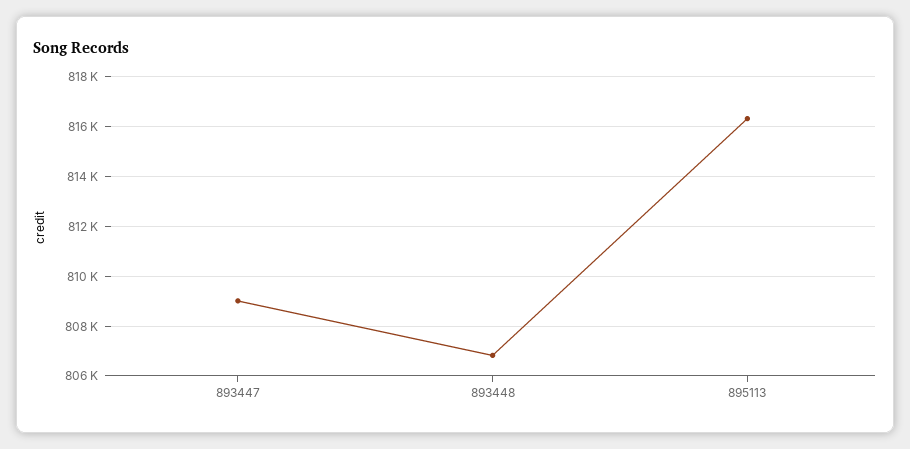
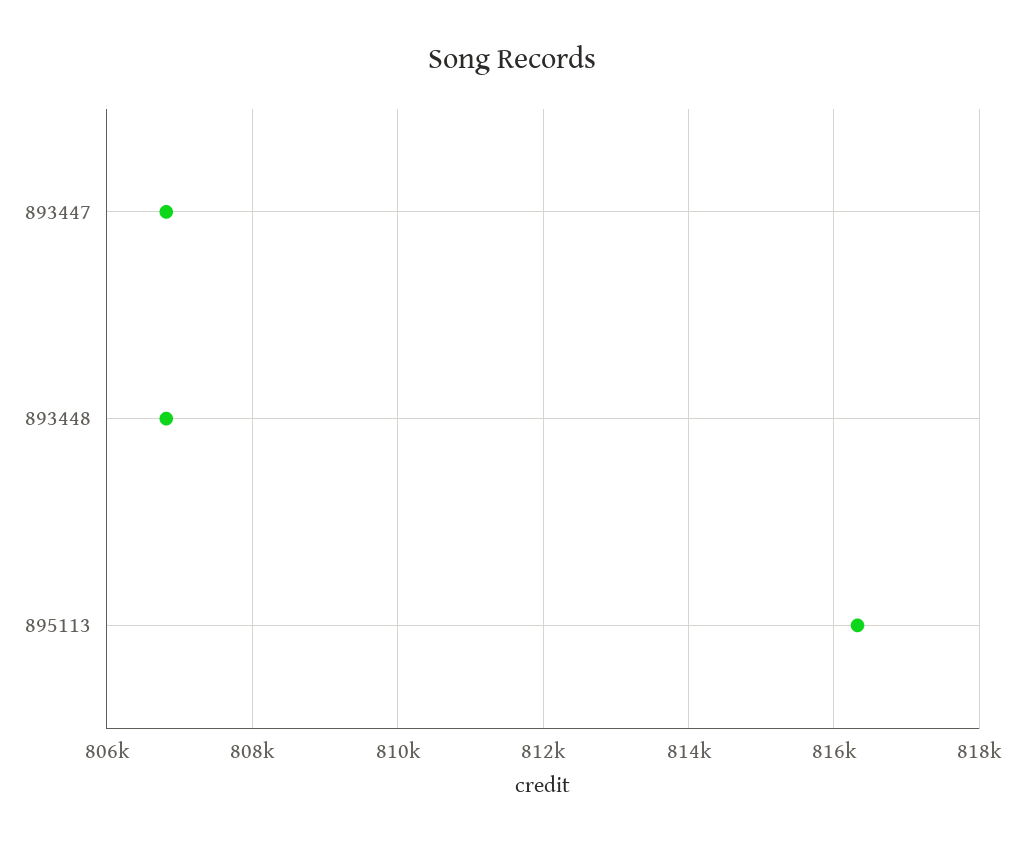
893447: 809000 -> 806800

